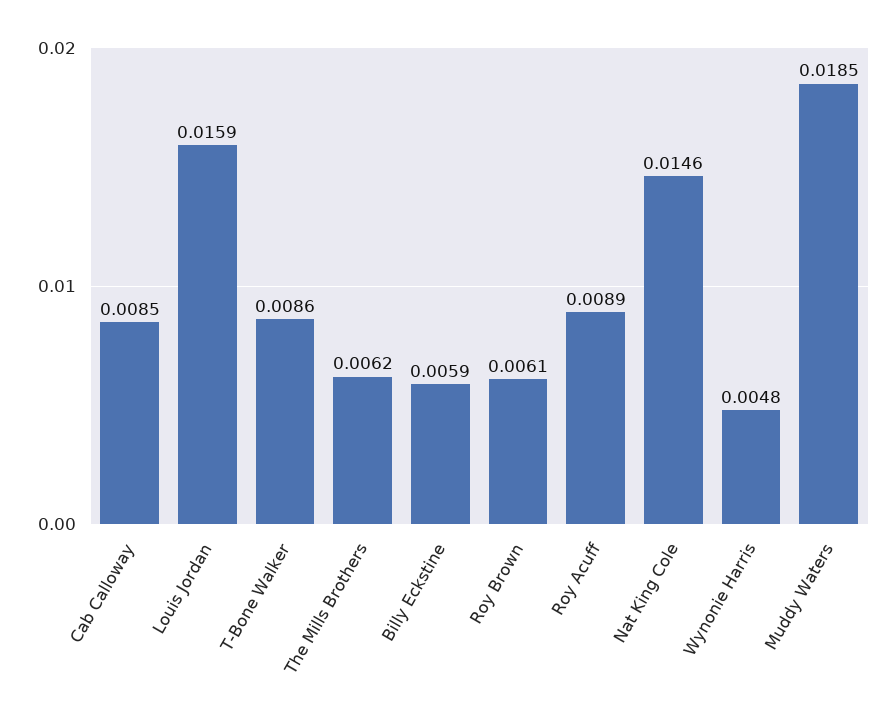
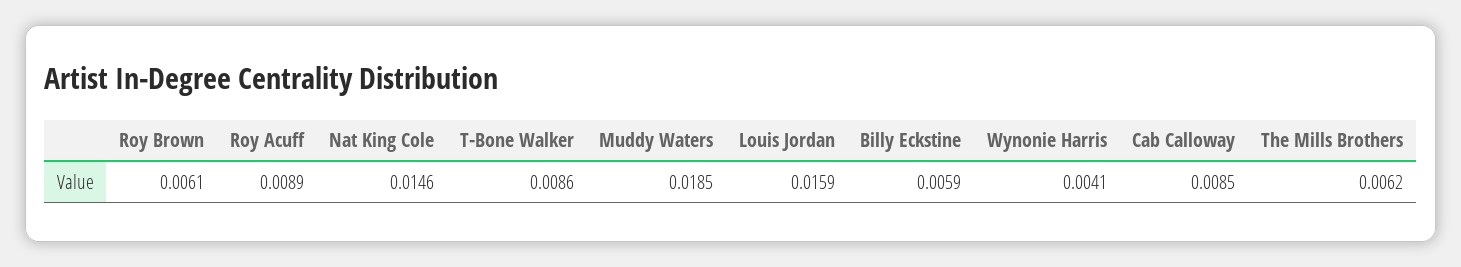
Wynonie Harris: 0.0048 -> 0.0041

